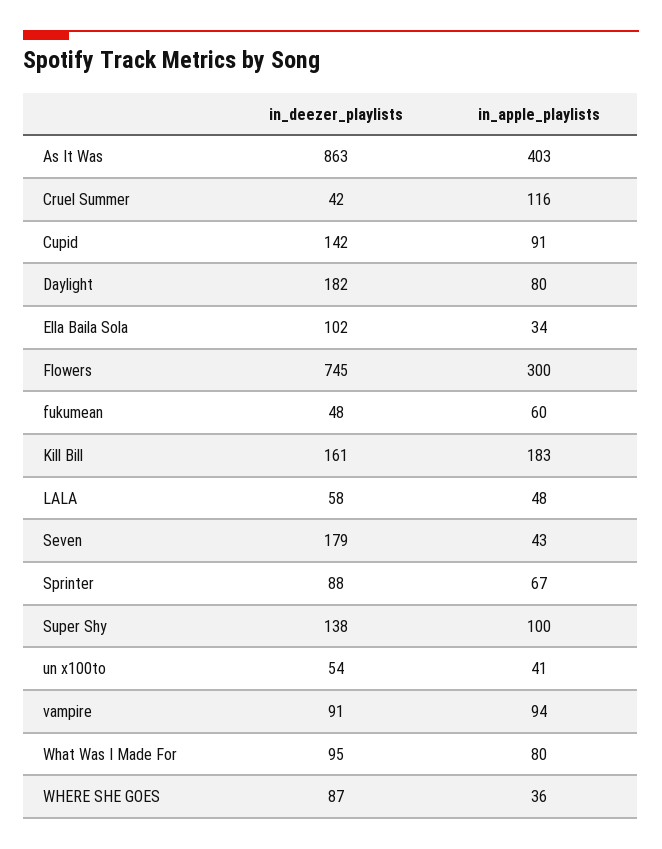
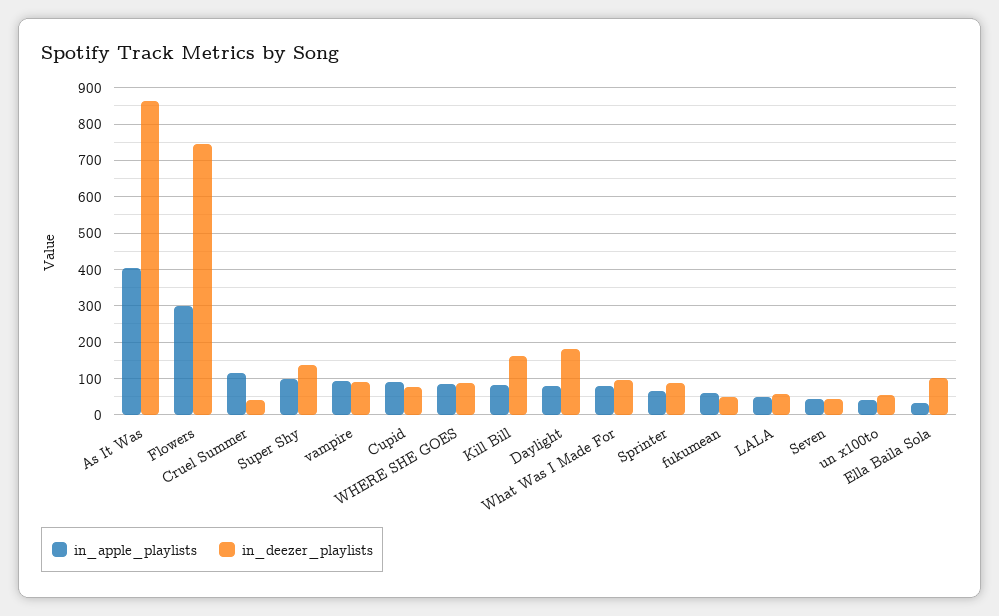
in_deezer_playlists, Cupid: 142 -> 80
in_apple_playlists, Kill Bill: 183 -> 80
in_deezer_playlists, Seven: 179 -> 40
in_apple_playlists, WHERE SHE GOES: 36 -> 80

